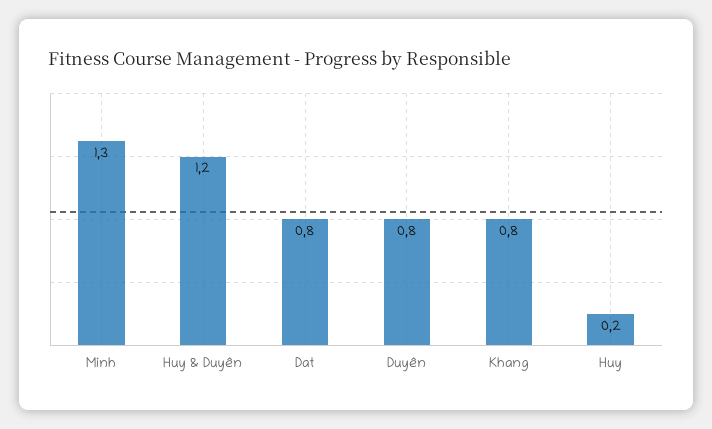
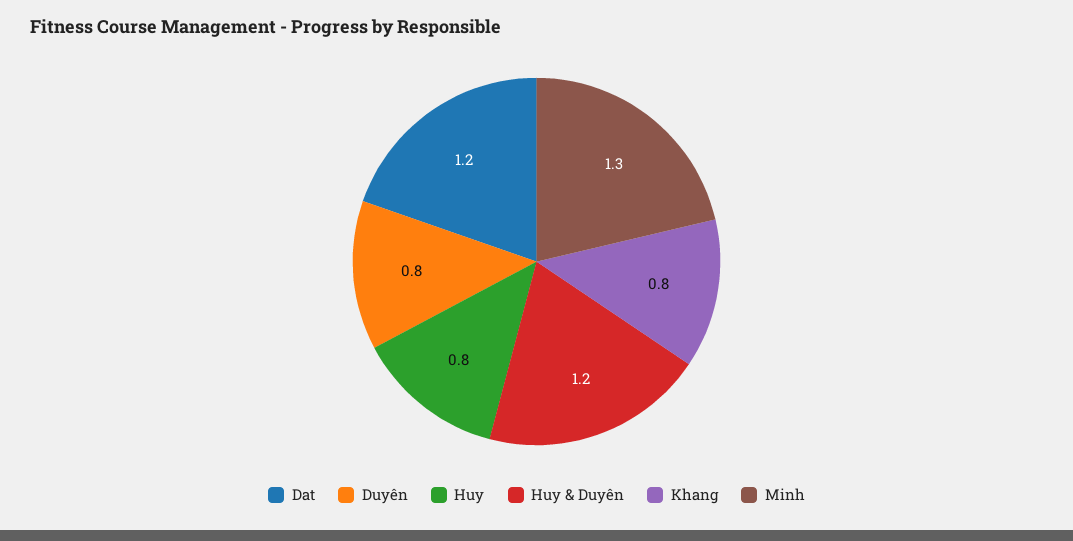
Dat: 0.8 -> 1.2
Huy: 0.2 -> 0.8

